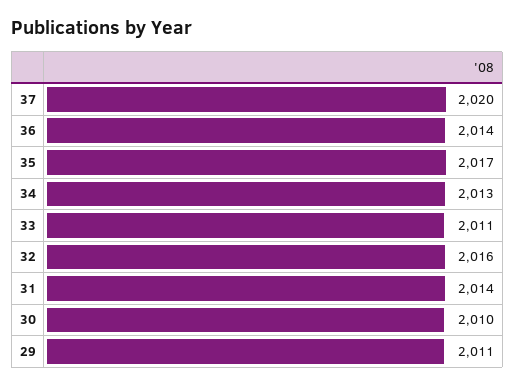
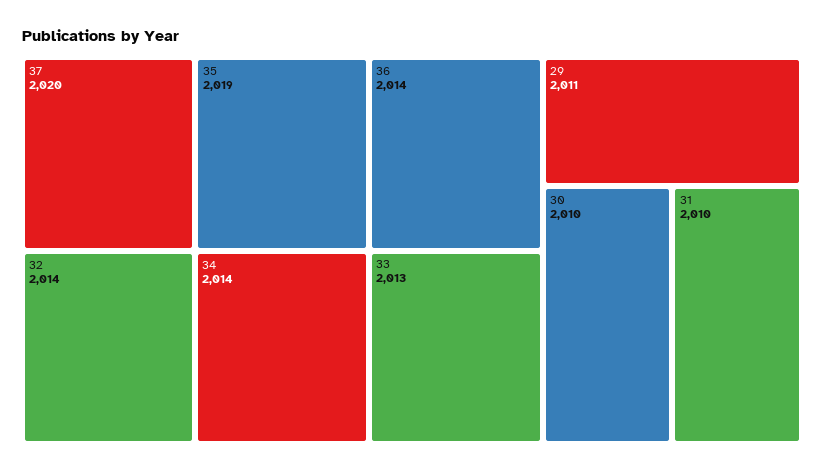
35: 2017 -> 2019
34: 2013 -> 2014
33: 2011 -> 2013
32: 2016 -> 2014
31: 2014 -> 2010

